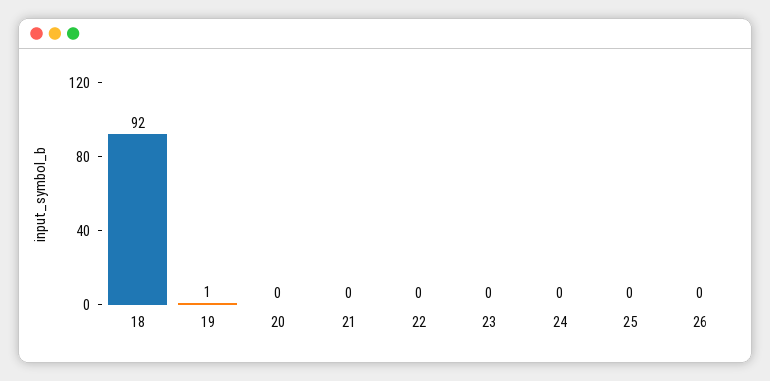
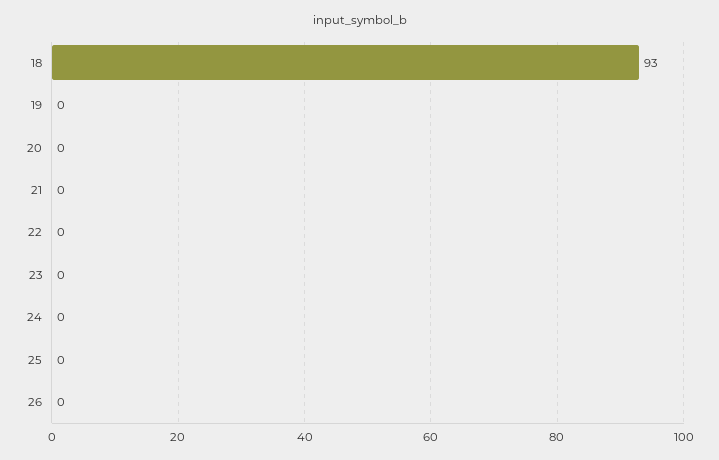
18: 92 -> 93
19: 1 -> 0

